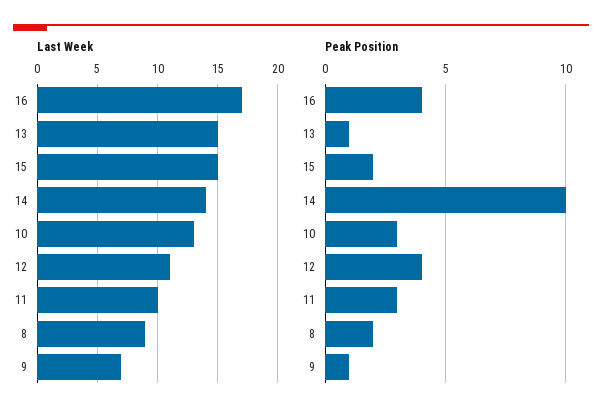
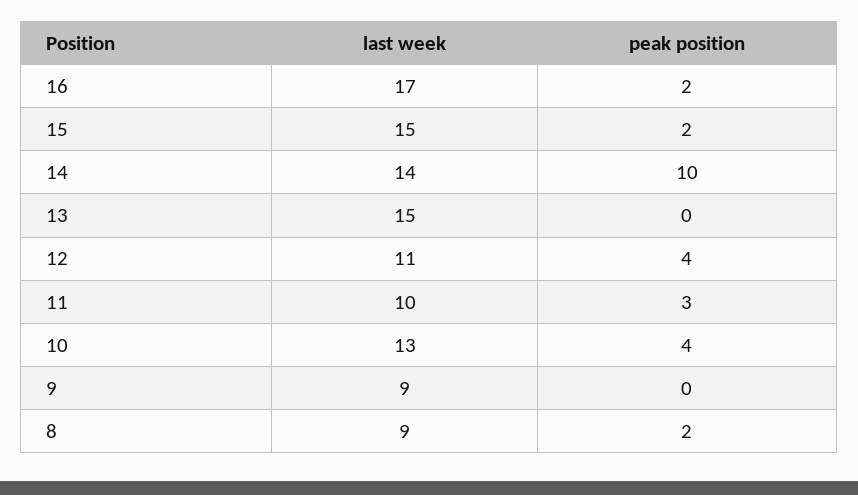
Last Week, 9: 7 -> 9
Peak Position, 16: 4 -> 2
Peak Position, 13: 1 -> 0
Peak Position, 10: 3 -> 4
Peak Position, 9: 1 -> 0

